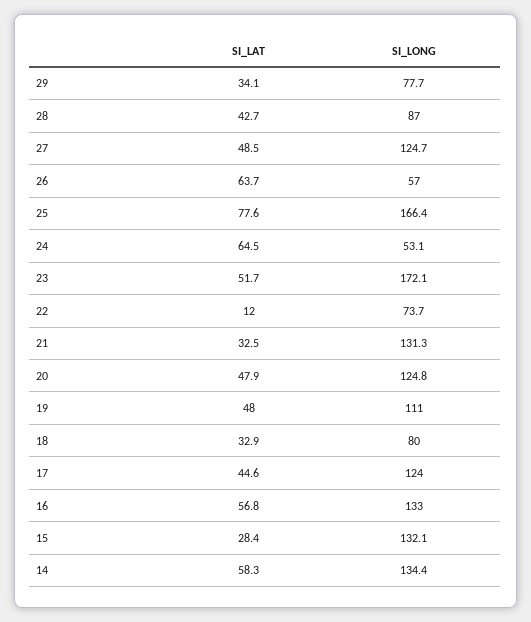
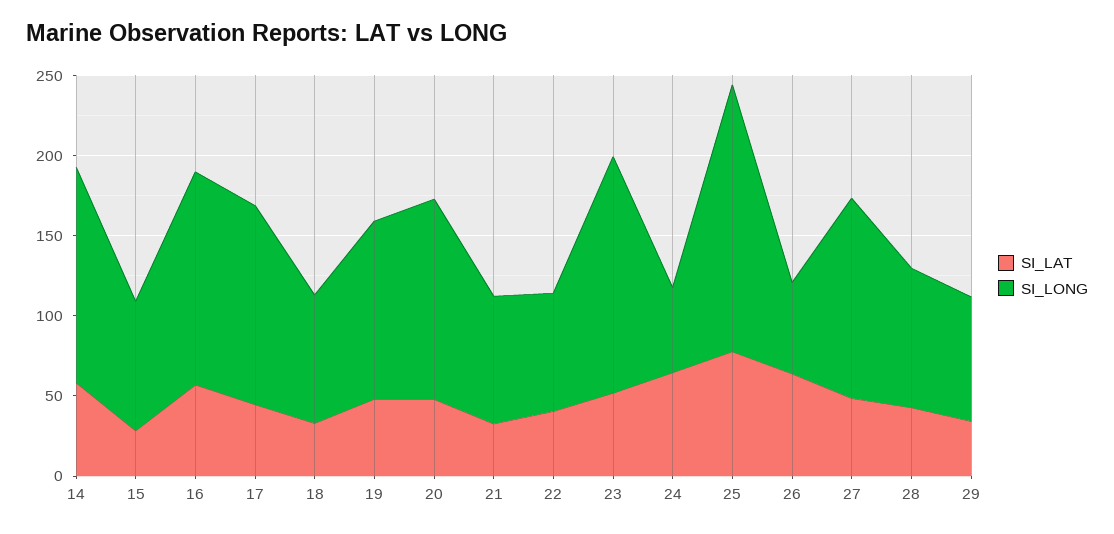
SI_LONG, 23: 172.1 -> 150
SI_LAT, 22: 12 -> 40
SI_LONG, 21: 131.3 -> 80
SI_LONG, 15: 132.1 -> 80

